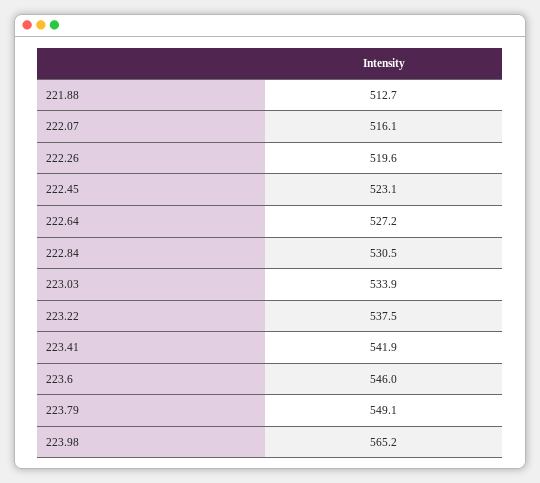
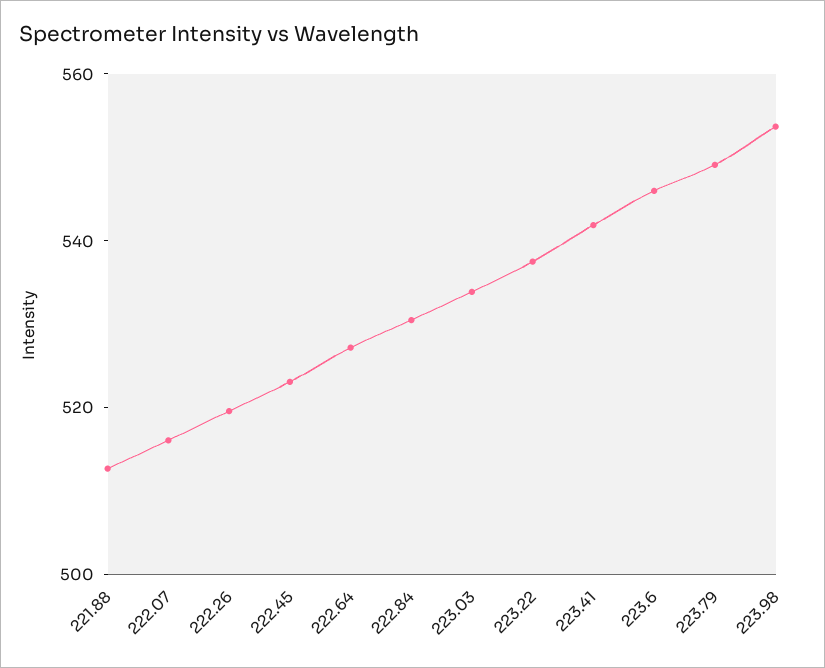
223.98: 565.2 -> 555

